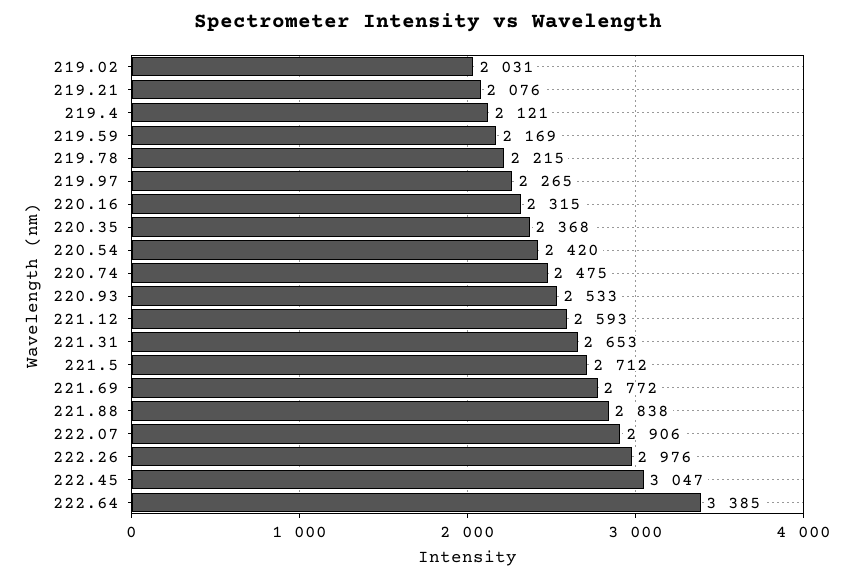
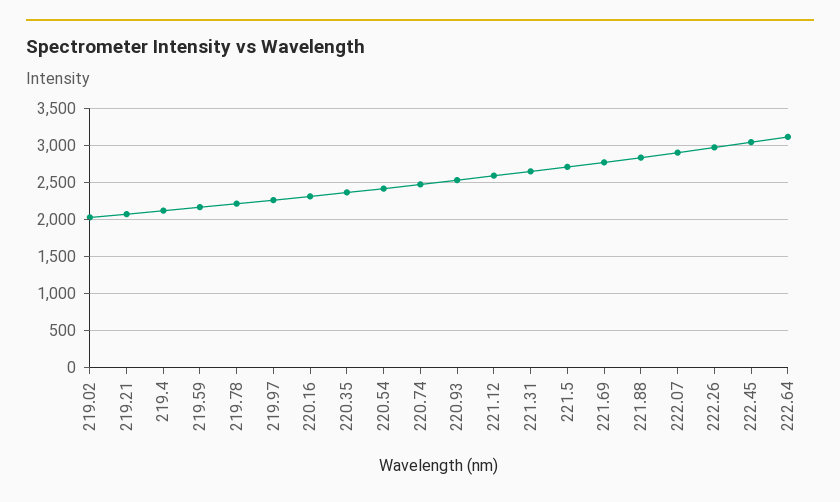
222.64: 3385 -> 3100

